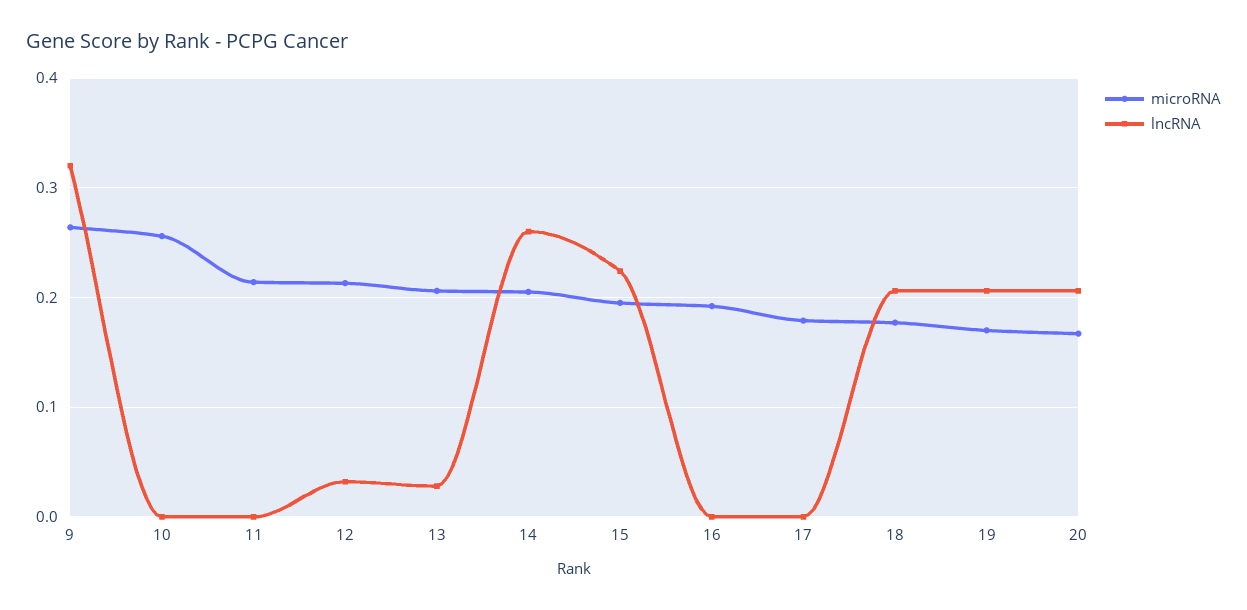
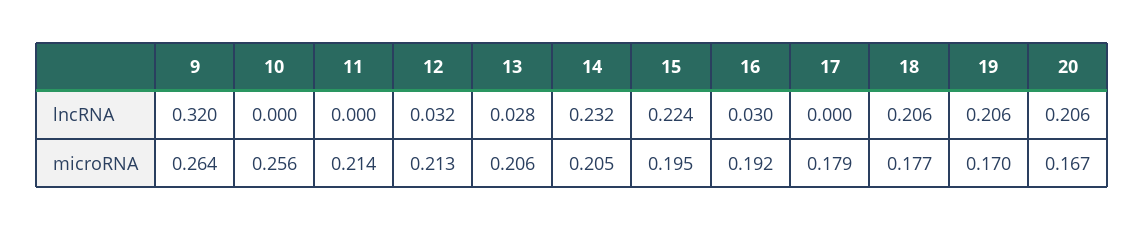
lncRNA, 14: 0.26 -> 0.232
lncRNA, 16: 0 -> 0.03

